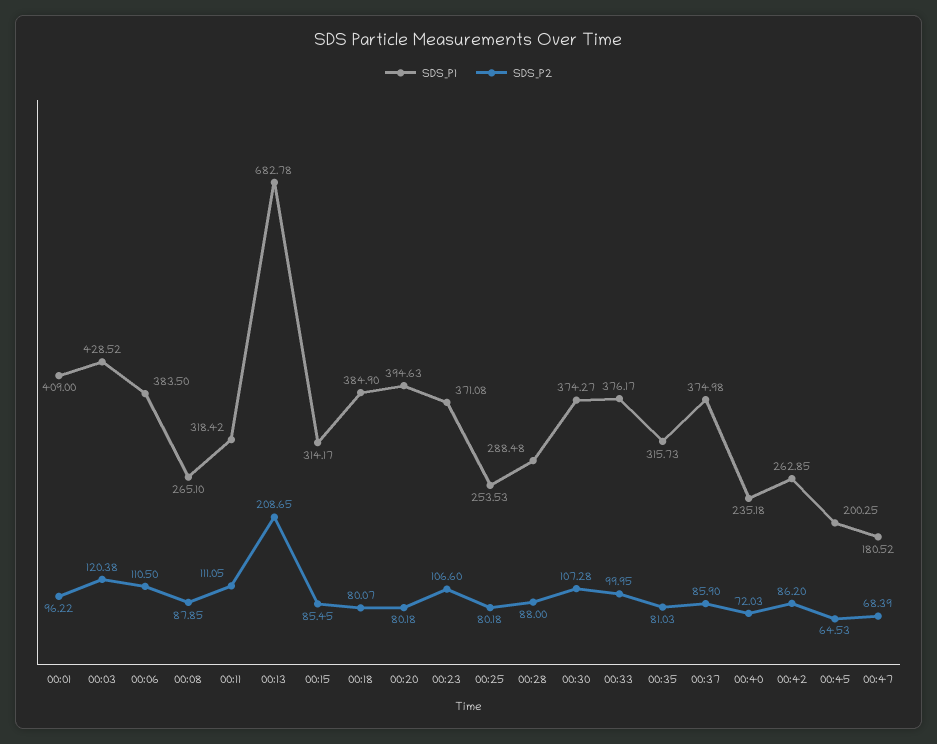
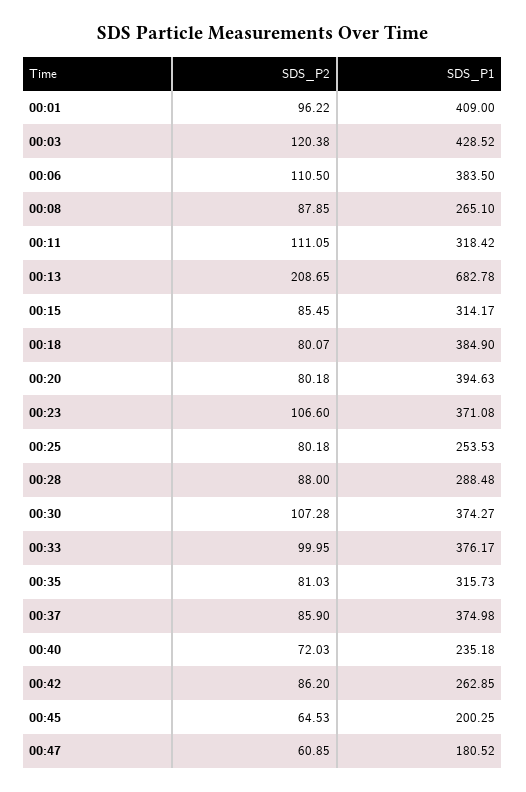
SDS_P2, 00:47: 68.39 -> 60.85

